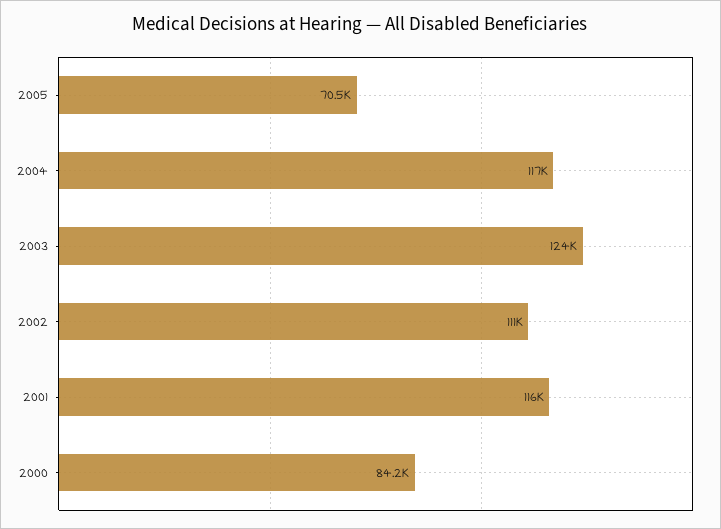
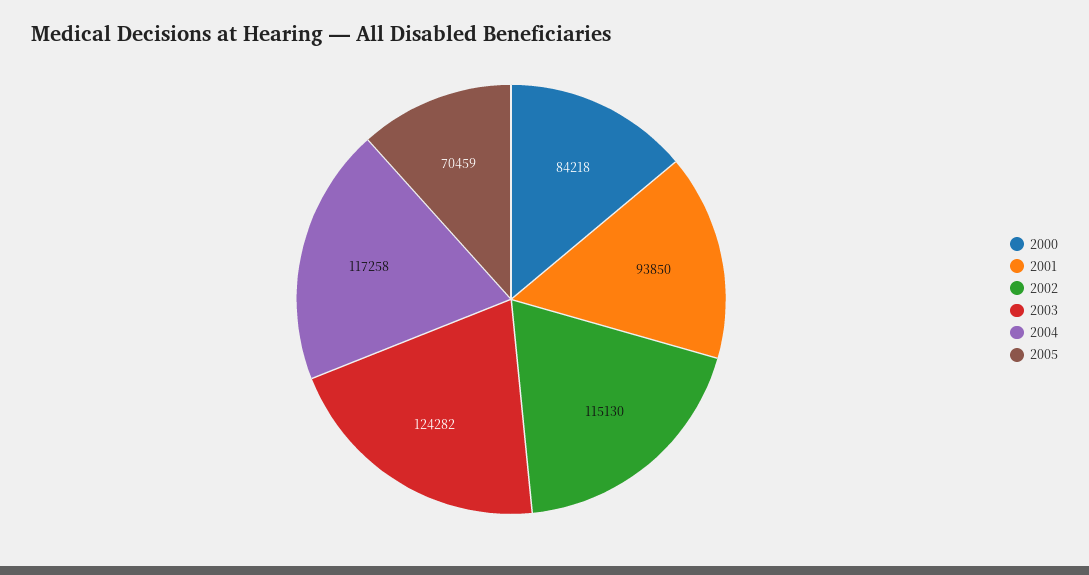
2002: 111000 -> 115130
2001: 116000 -> 93850

